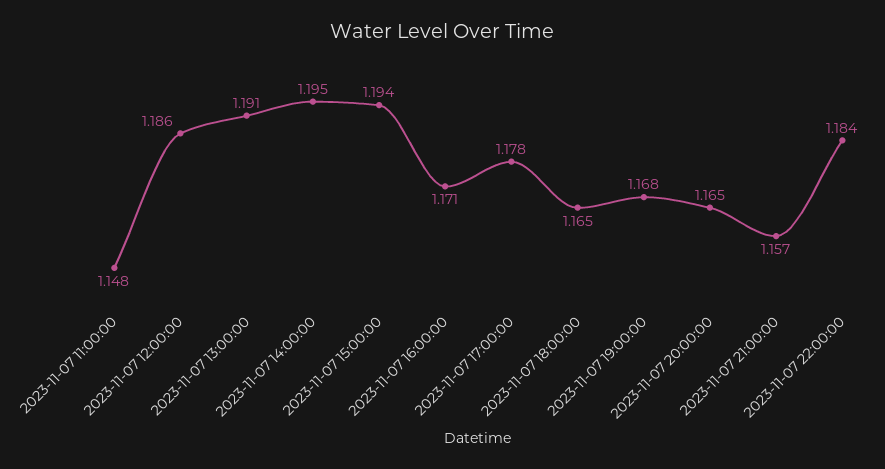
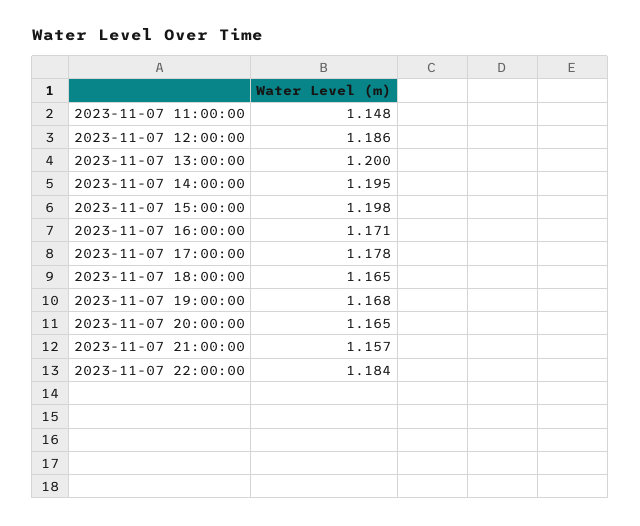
2023-11-07 13:00:00: 1.191 -> 1.2
2023-11-07 15:00:00: 1.194 -> 1.198

